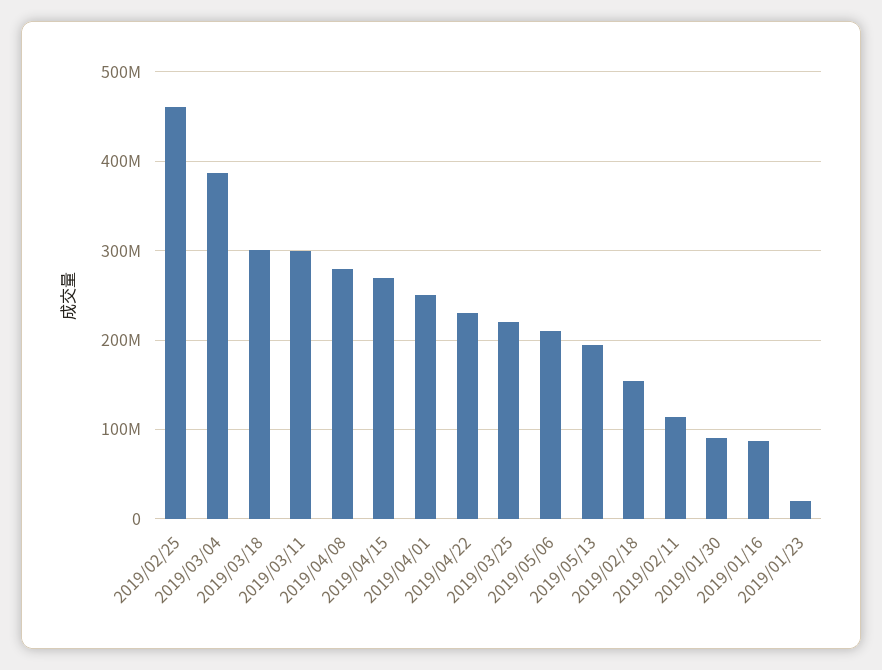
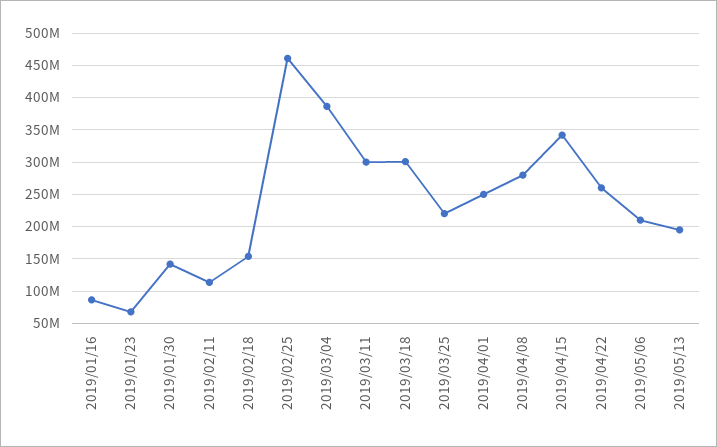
2019/04/15: 270000000 -> 340000000
2019/04/22: 230000000 -> 260000000
2019/01/30: 90000000 -> 140000000
2019/01/23: 20000000 -> 70000000

